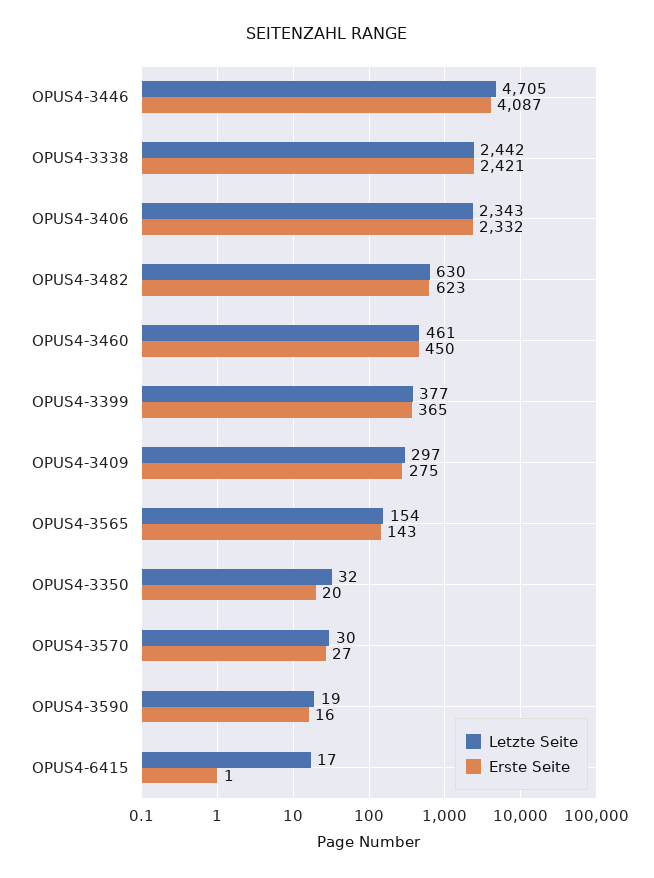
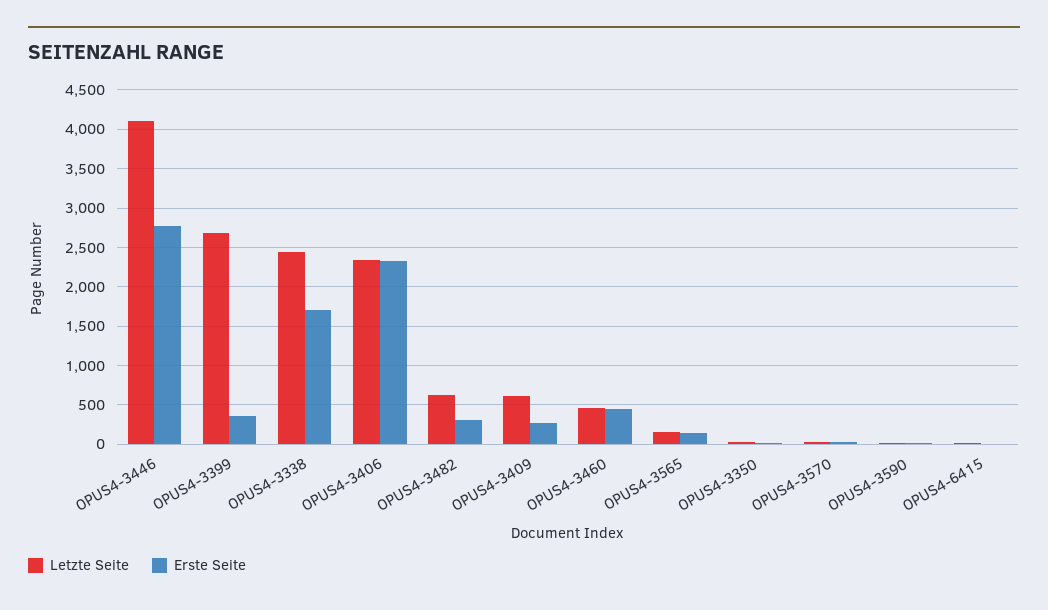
Letzte Seite, OPUS4-3446: 4705 -> 4100
Erste Seite, OPUS4-3446: 4087 -> 2800
Erste Seite, OPUS4-3338: 2421 -> 1700
Erste Seite, OPUS4-3482: 623 -> 300
Letzte Seite, OPUS4-3399: 377 -> 2700
Letzte Seite, OPUS4-3409: 297 -> 600

